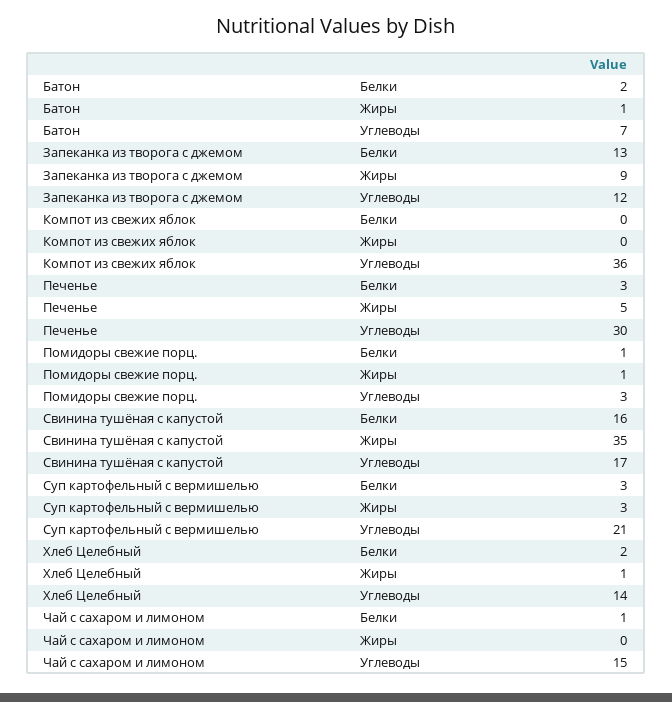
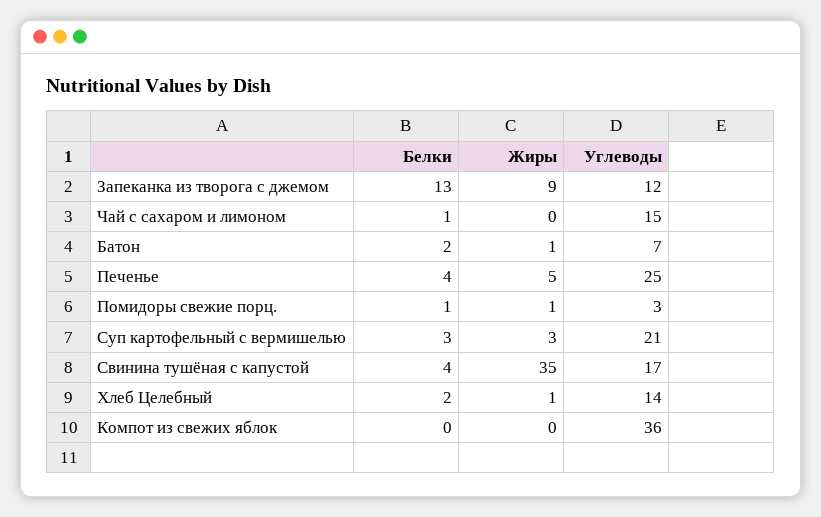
Печенье, Белки: 3 -> 4
Печенье, Углеводы: 30 -> 25
Свинина тушёная с капустой, Белки: 16 -> 4

